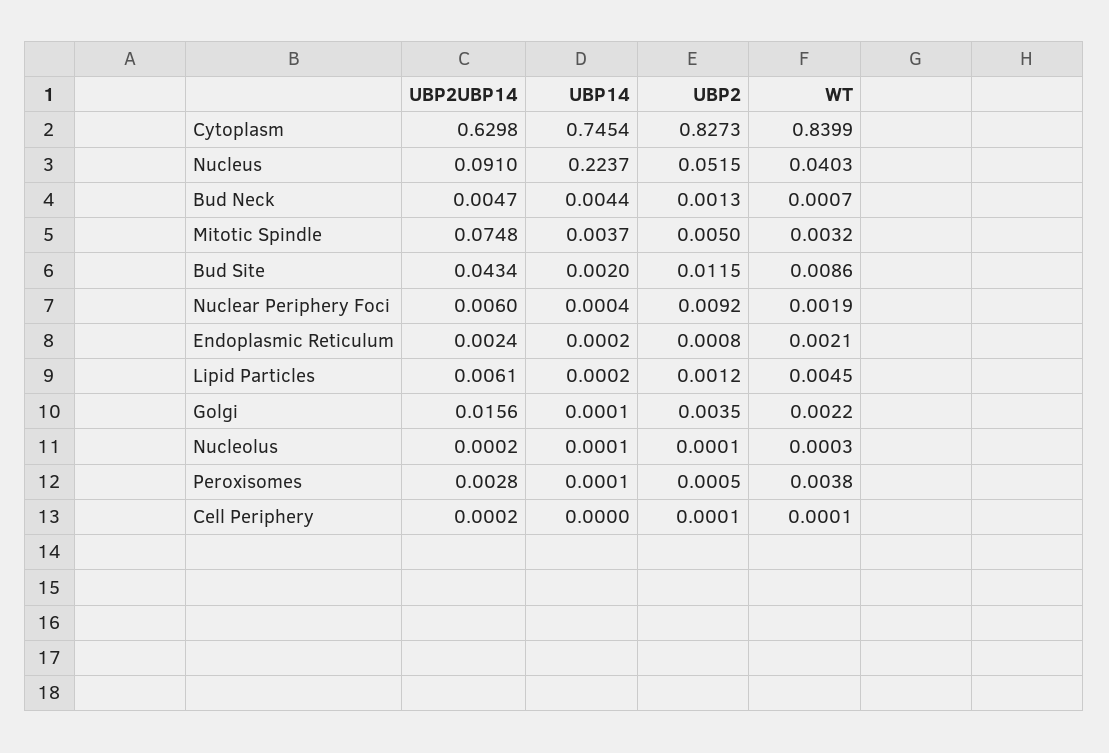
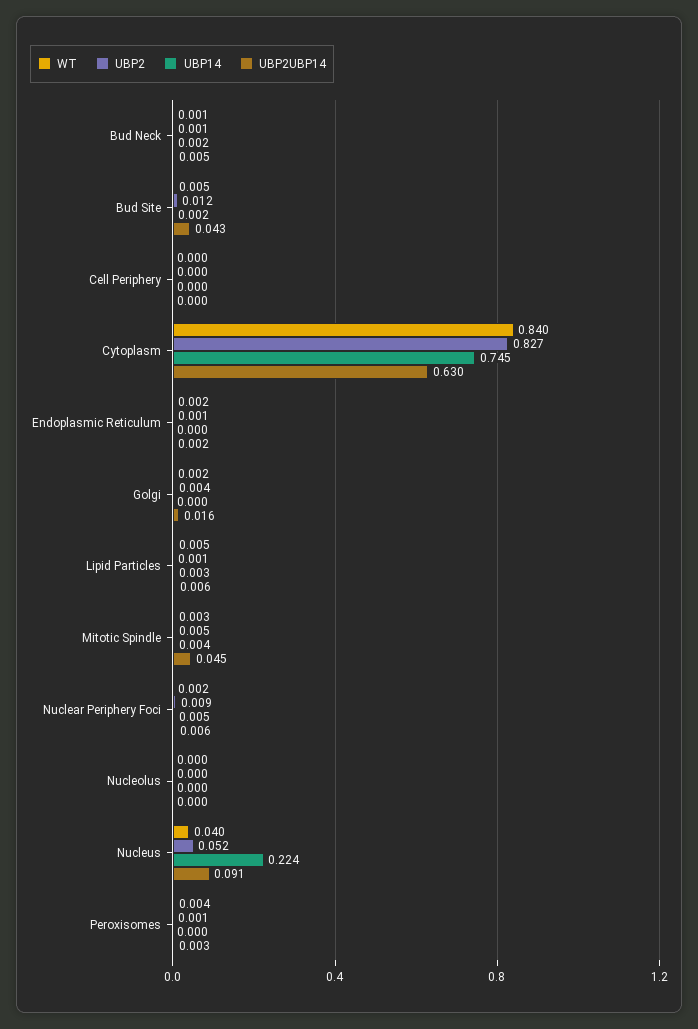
UBP14, Bud Neck: 0.0044 -> 0.002
UBP2UBP14, Mitotic Spindle: 0.0748 -> 0.045
WT, Bud Site: 0.0086 -> 0.005
UBP14, Nuclear Periphery Foci: 0.0004 -> 0.005
UBP14, Lipid Particles: 0.0002 -> 0.003

